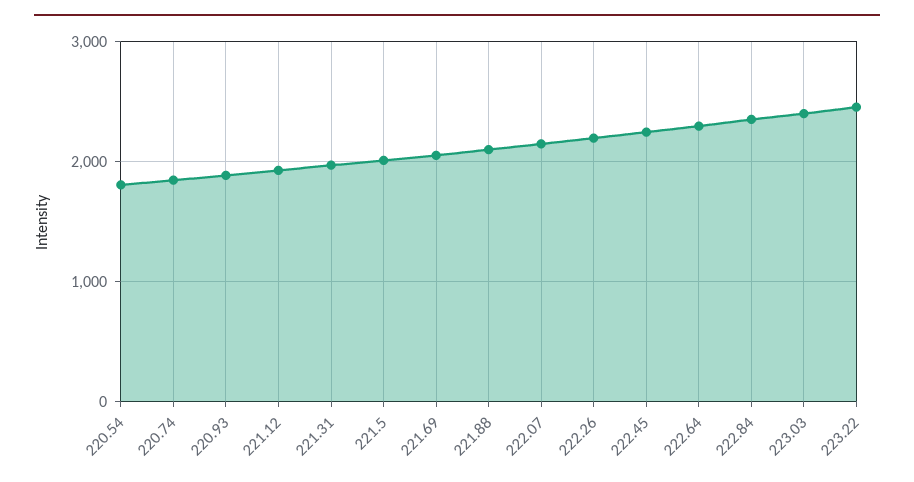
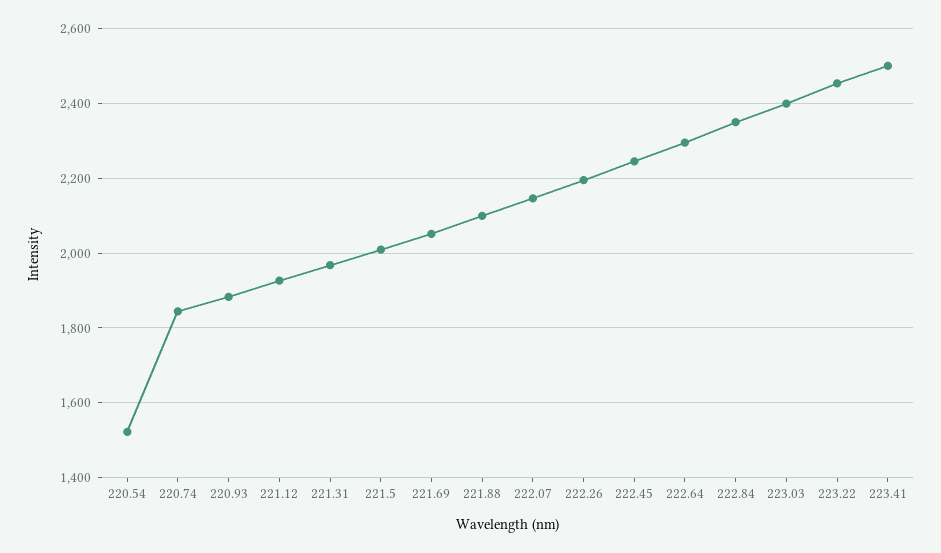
220.54: 1800 -> 1520
223.41: none -> 2500

